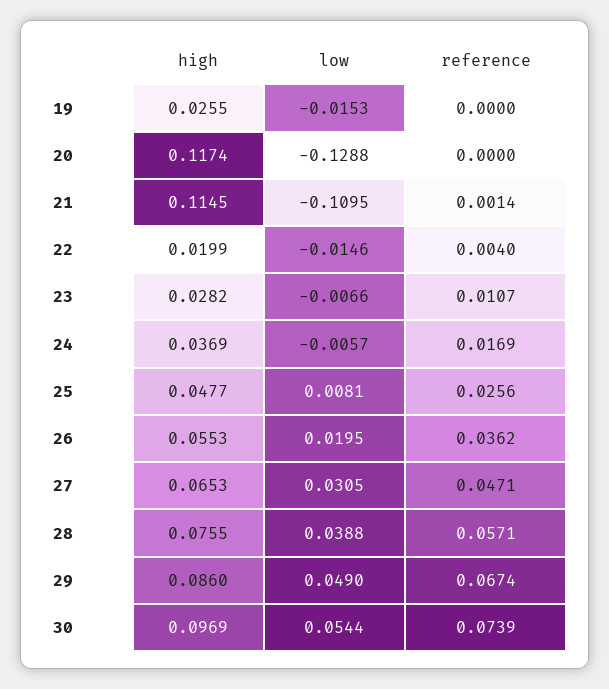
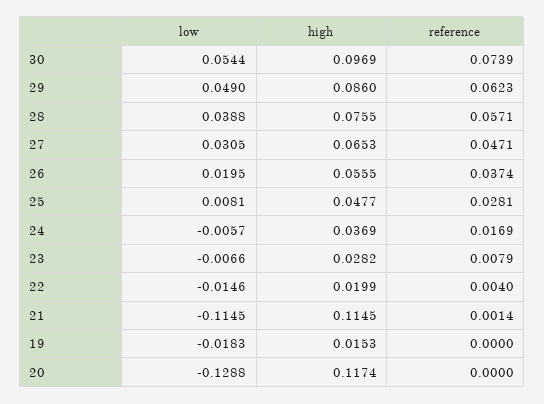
high, 19: 0.0255 -> 0.0153
low, 19: -0.0153 -> -0.0183
low, 21: -0.1095 -> -0.1145
reference, 23: 0.0107 -> 0.0079
reference, 25: 0.0256 -> 0.0281
high, 26: 0.0553 -> 0.0555
reference, 26: 0.0362 -> 0.0374
reference, 29: 0.0674 -> 0.0623

